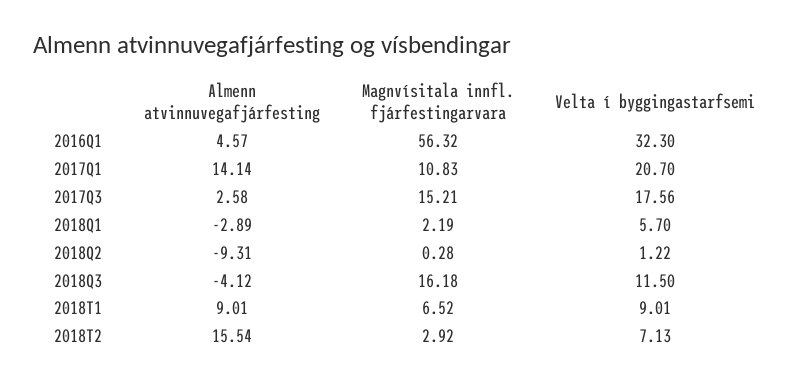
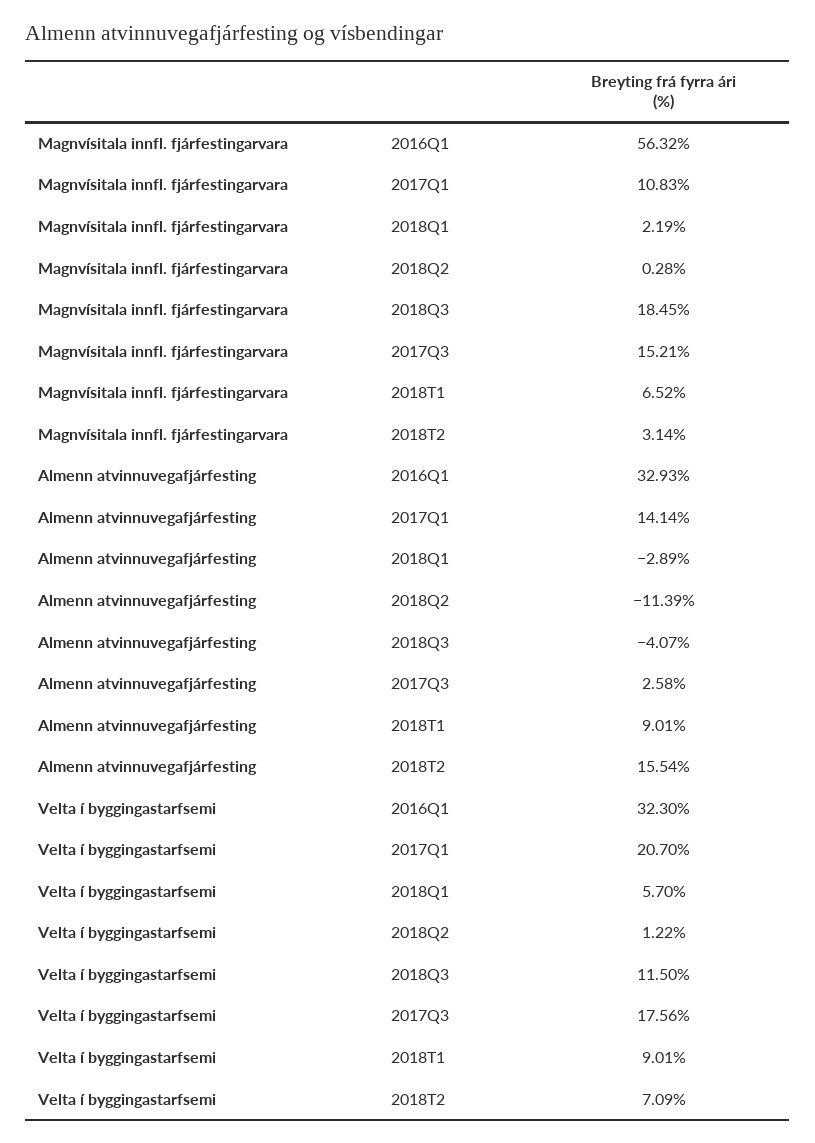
Almenn atvinnuvegafjárfesting, 2016Q1: 4.57 -> 32.93
Almenn atvinnuvegafjárfesting, 2018Q2: -9.31 -> -11.39
Almenn atvinnuvegafjárfesting, 2018Q3: -4.12 -> -4.07
Magnvísitala innfl. fjárfestingarvara, 2018Q3: 16.18 -> 18.45
Magnvísitala innfl. fjárfestingarvara, 2018T2: 2.92 -> 3.14
Velta í byggingastarfsemi, 2018T2: 7.13 -> 7.09

